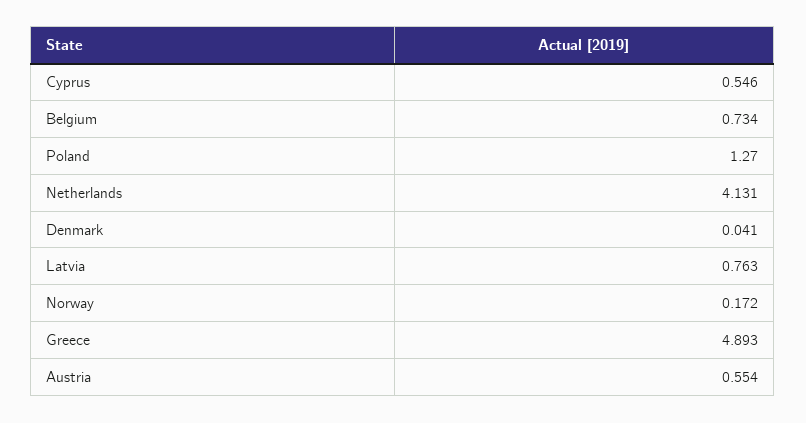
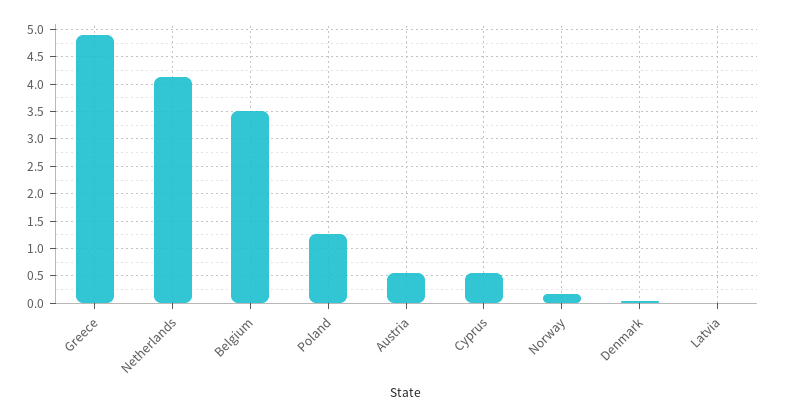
Belgium: 0.734 -> 3.5
Latvia: 0.763 -> 0

